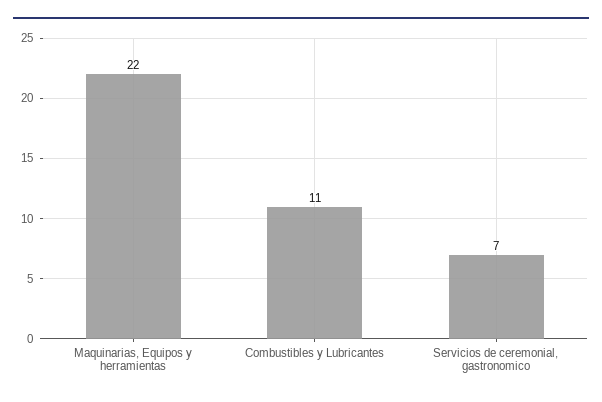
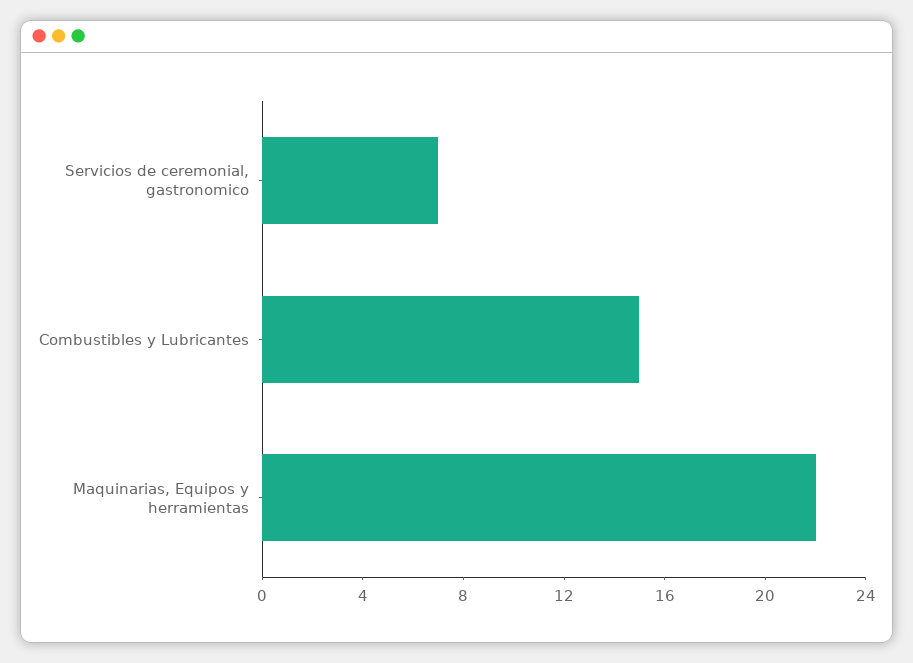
Combustibles y Lubricantes: 11 -> 15

